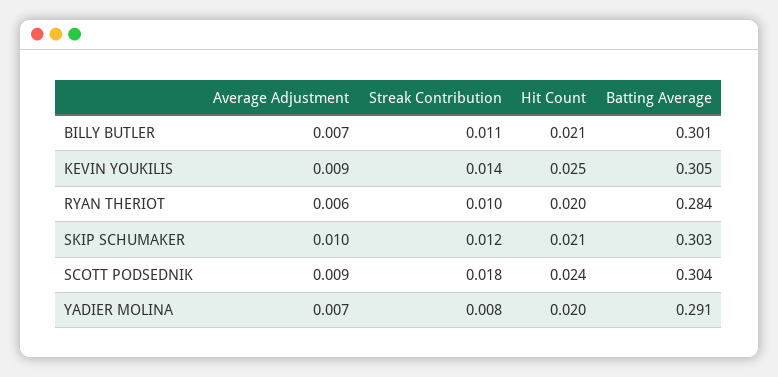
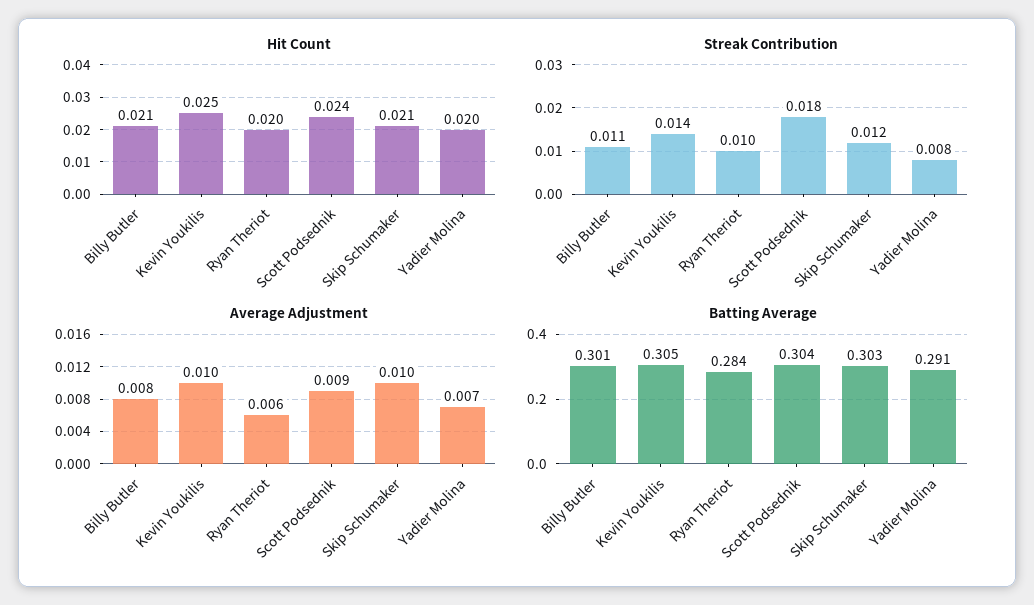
Average Adjustment, BILLY BUTLER: 0.007 -> 0.008
Average Adjustment, KEVIN YOUKILIS: 0.009 -> 0.01

